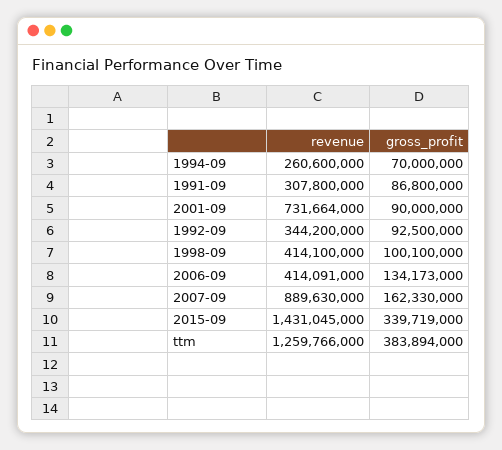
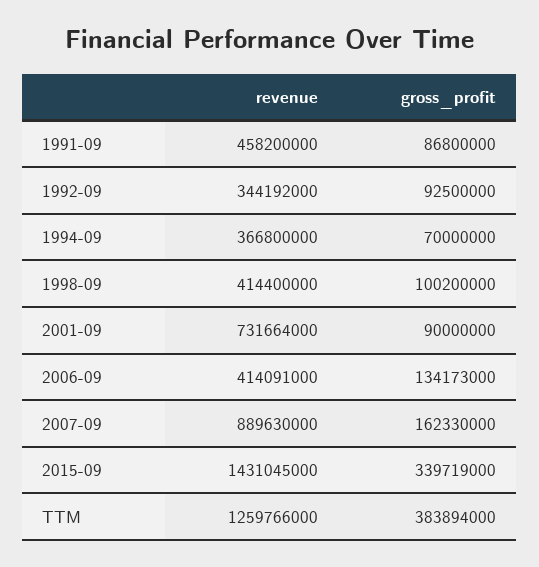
revenue, 1994-09: 260600000 -> 366800000
revenue, 1991-09: 307800000 -> 458200000
revenue, 1992-09: 344200000 -> 344192000
revenue, 1998-09: 414100000 -> 414400000
gross_profit, 1998-09: 100100000 -> 100200000

